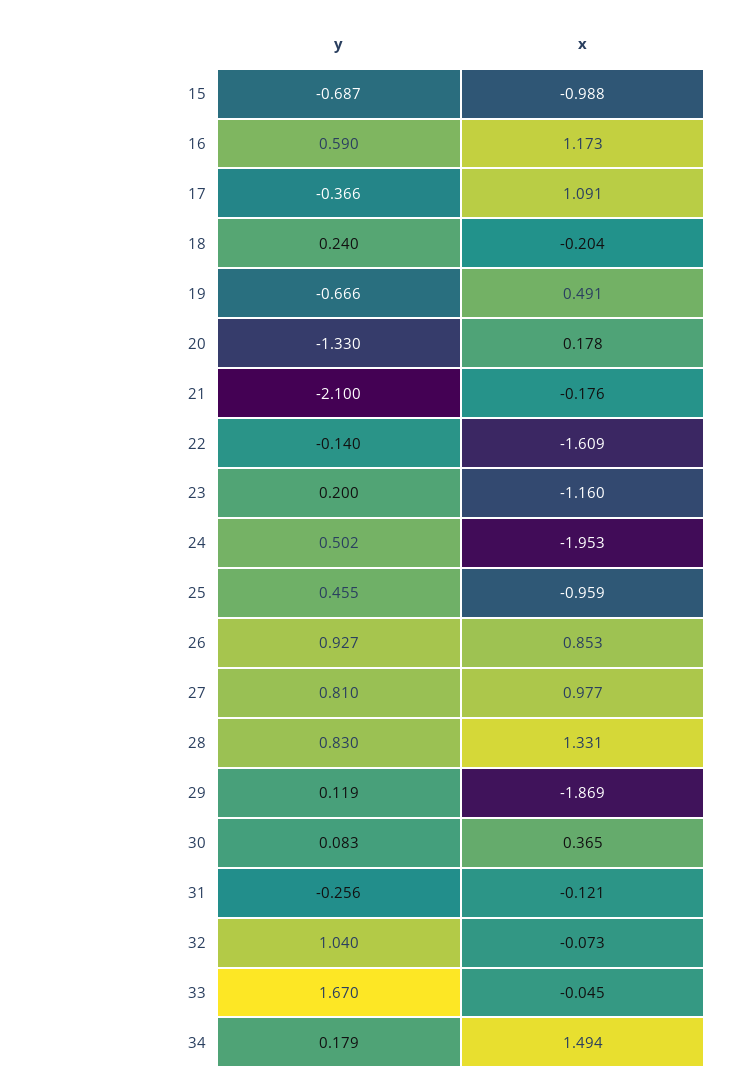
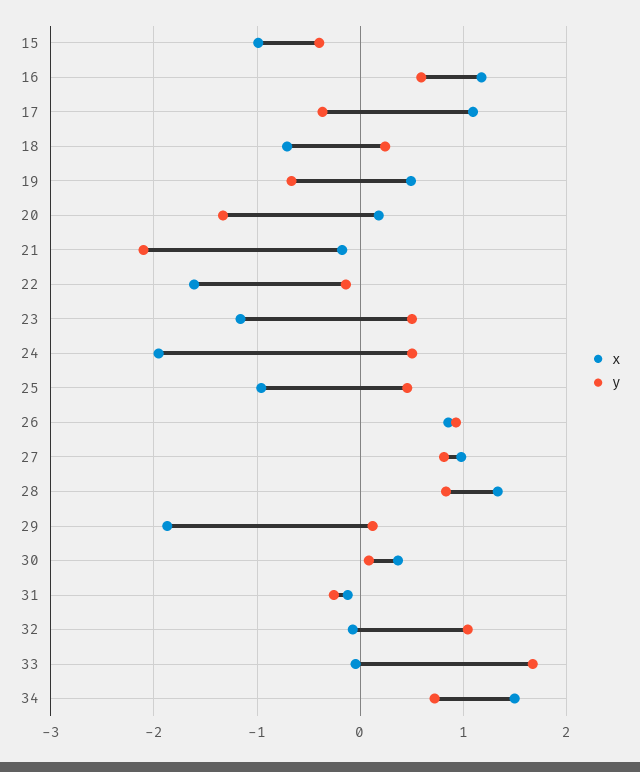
y, 15: -0.687 -> -0.4
x, 18: -0.204 -> -0.7
y, 23: 0.2 -> 0.5
y, 34: 0.179 -> 0.7

